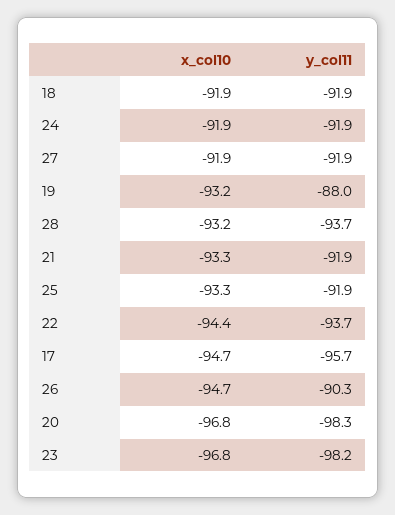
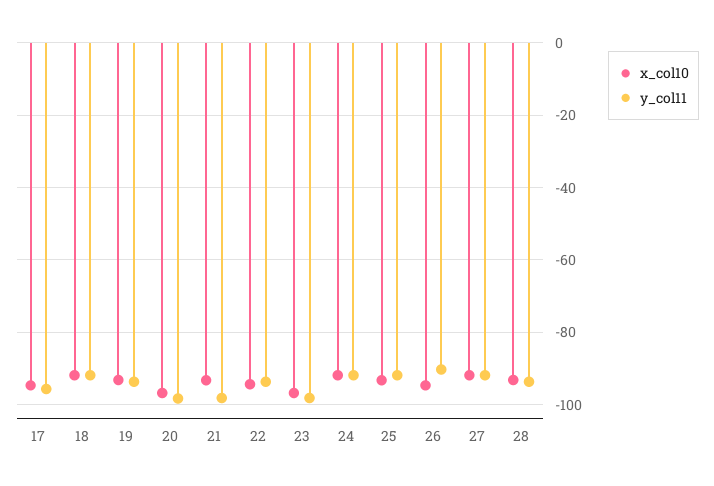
y_col11, 19: -88 -> -94
y_col11, 21: -91.9 -> -98

